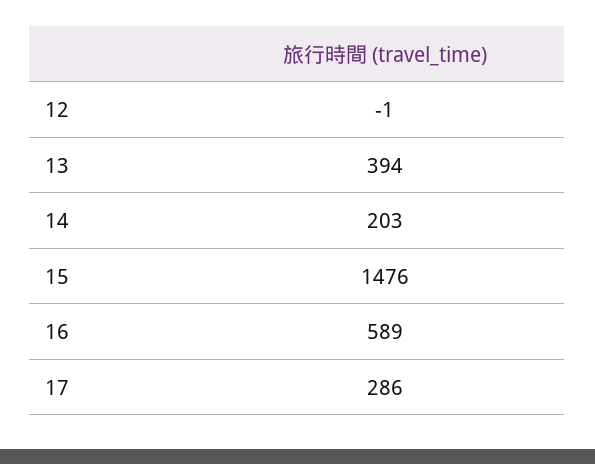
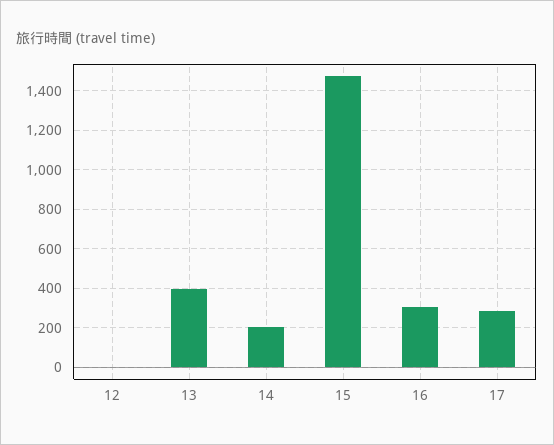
16: 589 -> 300

